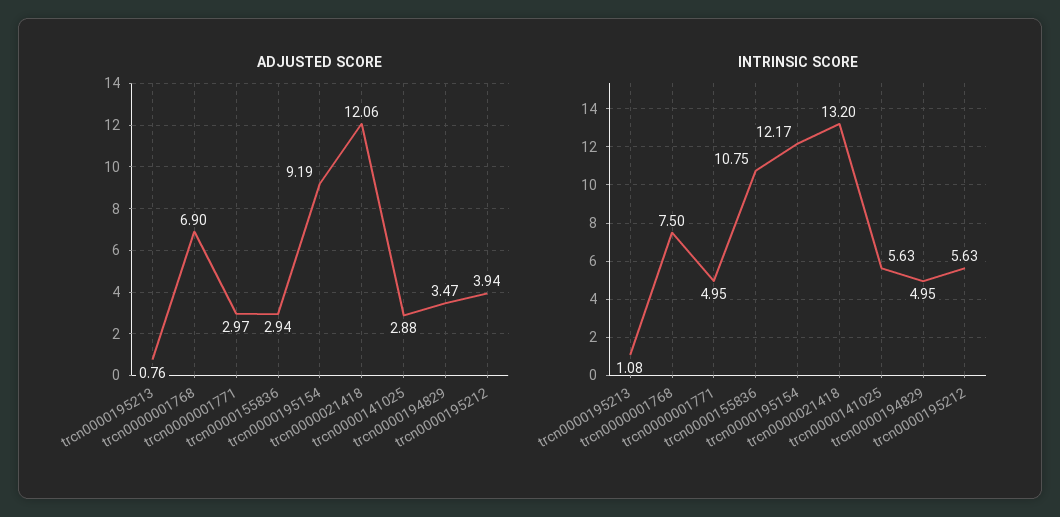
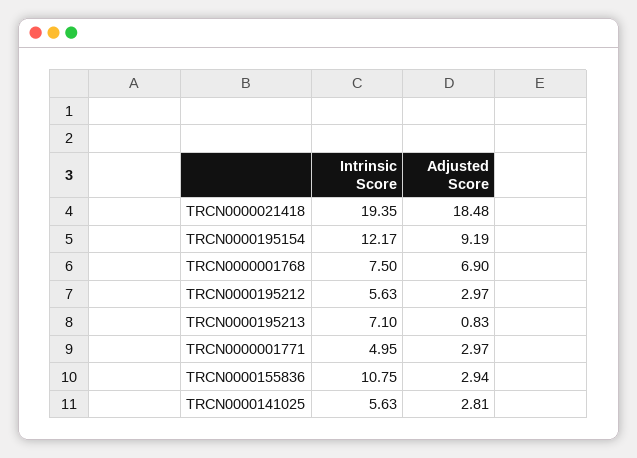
ADJUSTED SCORE, trcn0000195213: 0.76 -> 0.83
ADJUSTED SCORE, trcn0000021418: 12.06 -> 18.48
ADJUSTED SCORE, trcn0000141025: 2.88 -> 2.81
ADJUSTED SCORE, trcn0000194829: 3.47 -> none
ADJUSTED SCORE, trcn0000195212: 3.94 -> 2.97
INTRINSIC SCORE, trcn0000195213: 1.08 -> 7.1
INTRINSIC SCORE, trcn0000021418: 13.2 -> 19.35
INTRINSIC SCORE, trcn0000194829: 4.95 -> none

